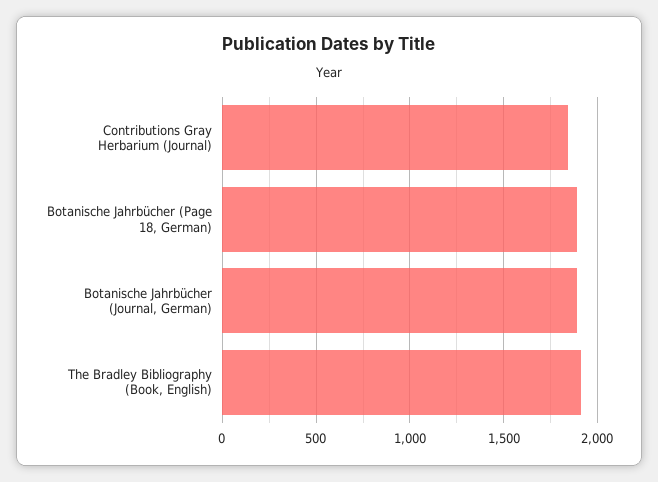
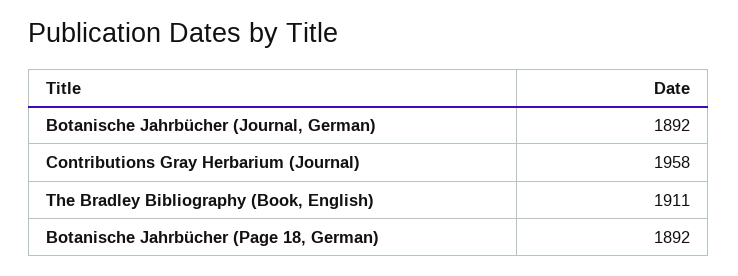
Contributions Gray Herbarium (Journal): 1850 -> 1958

